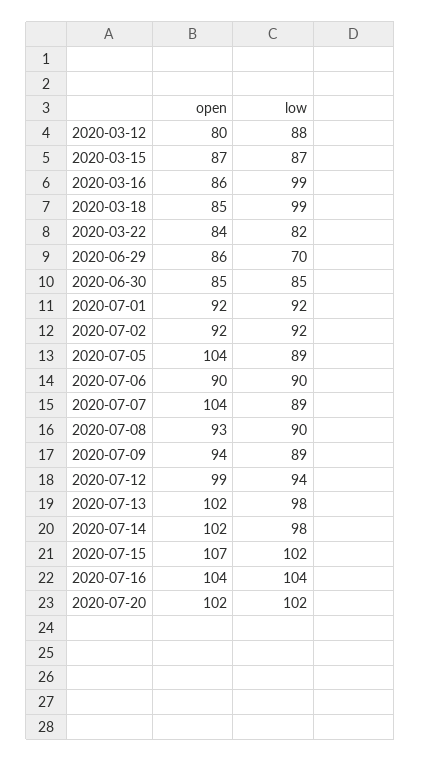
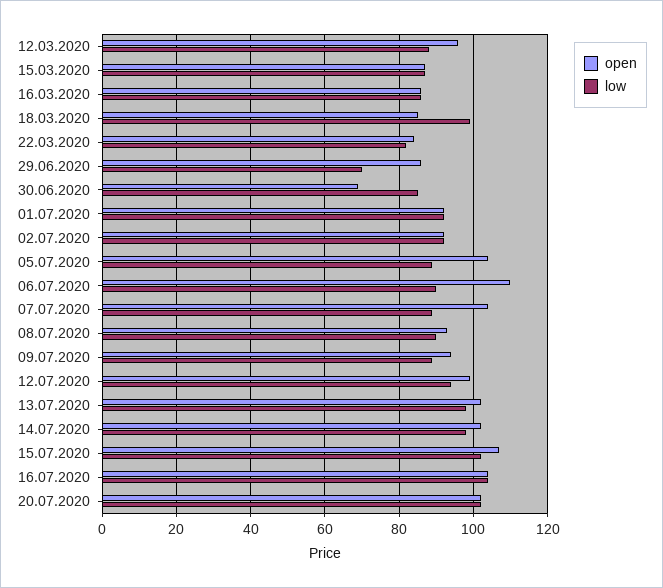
open, 2020-03-12: 80 -> 95
low, 2020-03-16: 99 -> 85
open, 2020-06-30: 85 -> 70
open, 2020-07-06: 90 -> 110

